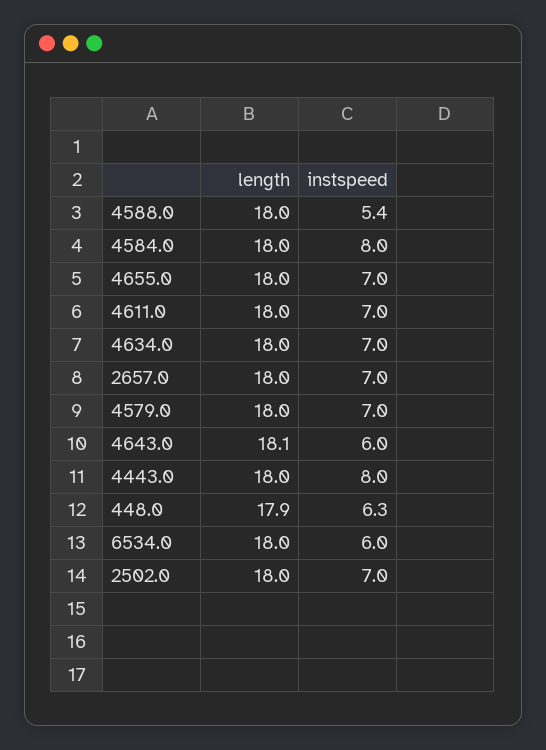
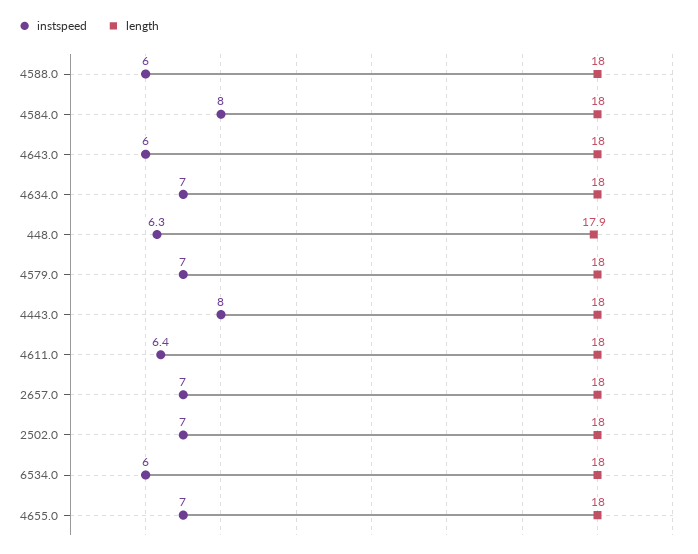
instspeed, 4588.0: 5.4 -> 6
instspeed, 4611.0: 7 -> 6.4
length, 4643.0: 18.1 -> 18

